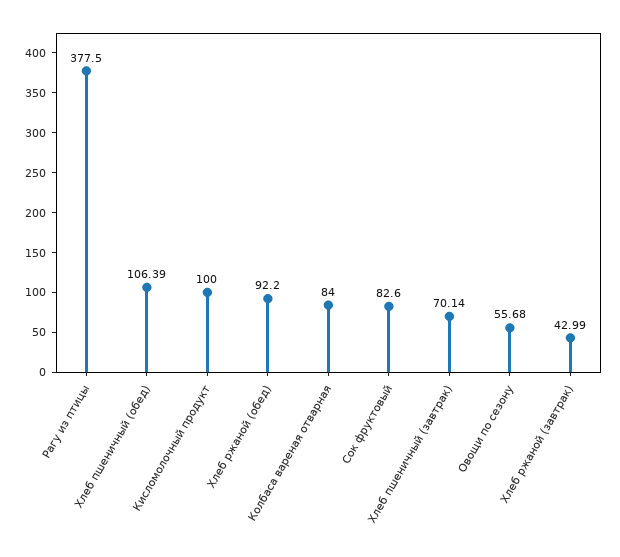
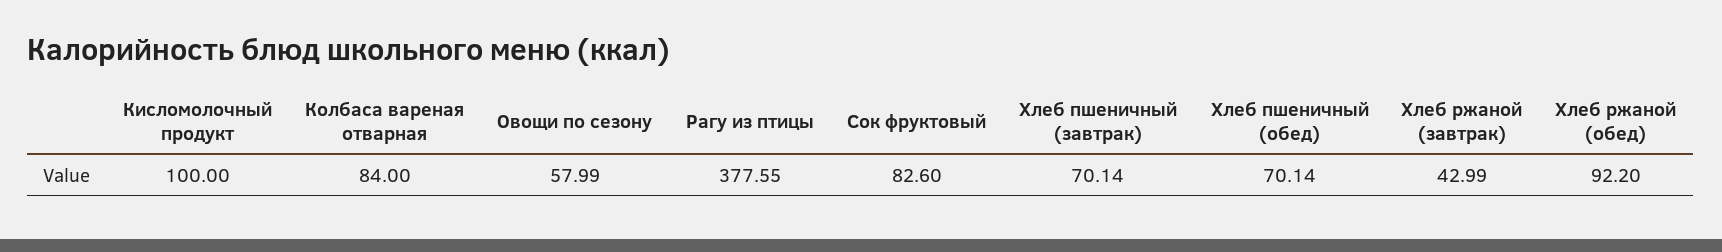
Рагу из птицы: 377.5 -> 377.55
Хлеб пшеничный (обед): 106.39 -> 70.14
Овощи по сезону: 55.68 -> 57.99

